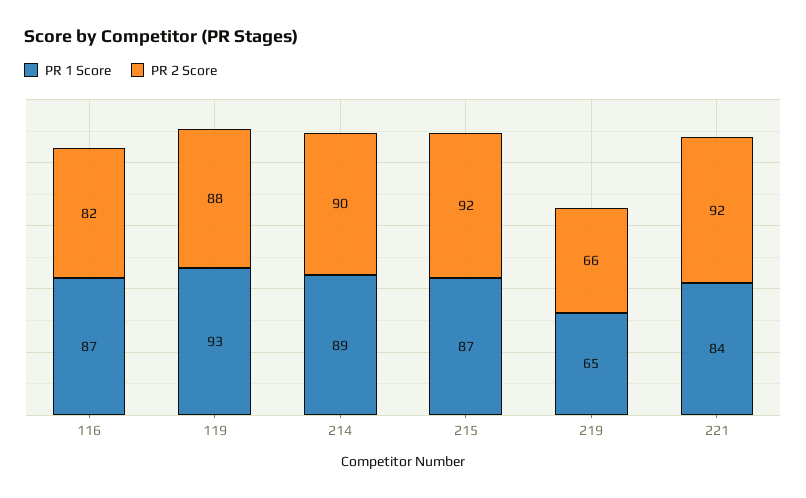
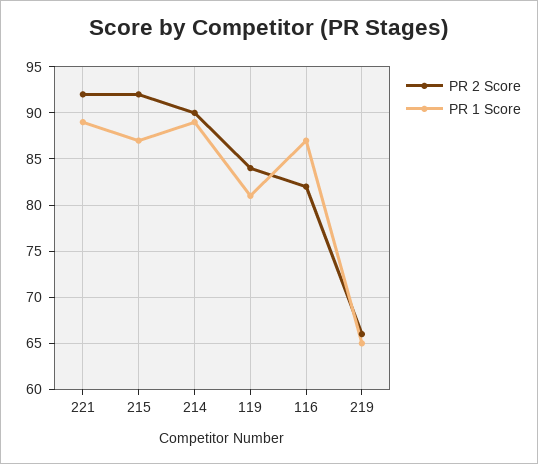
PR 1 Score, 119: 93 -> 81
PR 2 Score, 119: 88 -> 84
PR 1 Score, 221: 84 -> 89

